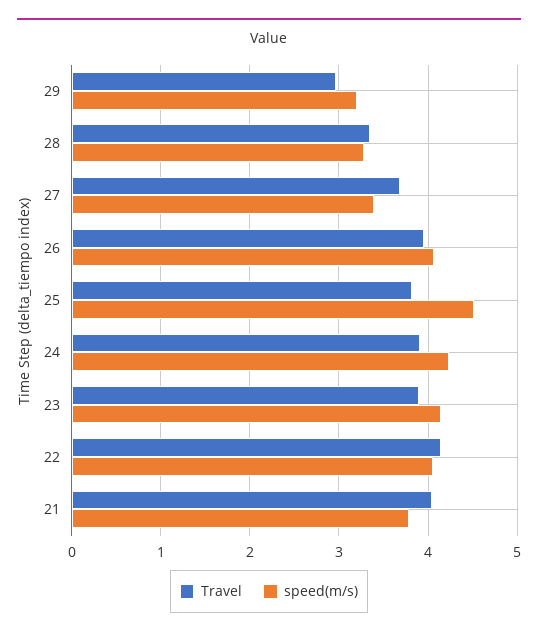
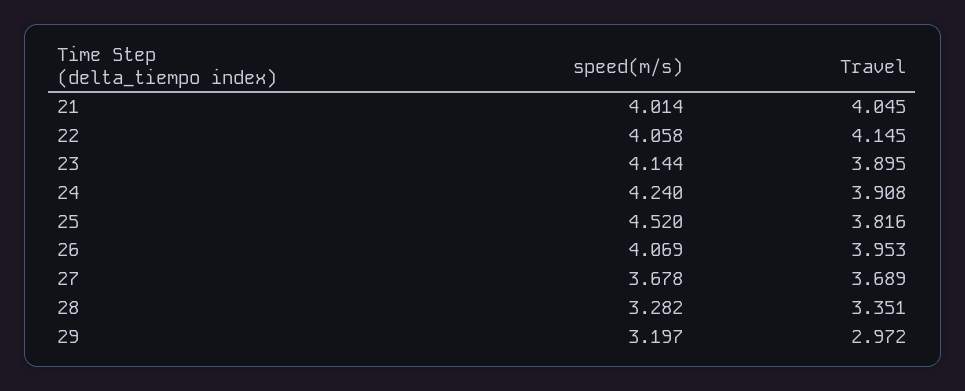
speed(m/s), 27: 3.4 -> 3.678
speed(m/s), 21: 3.8 -> 4.014

